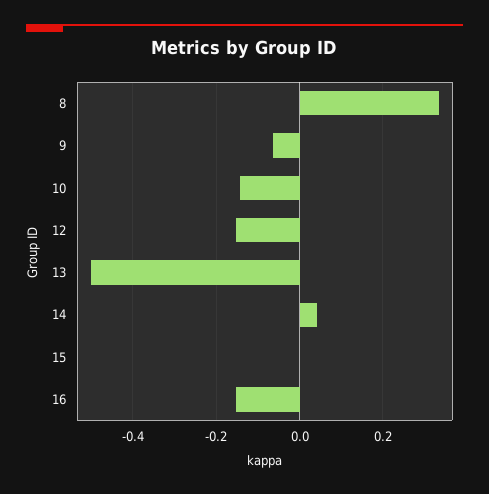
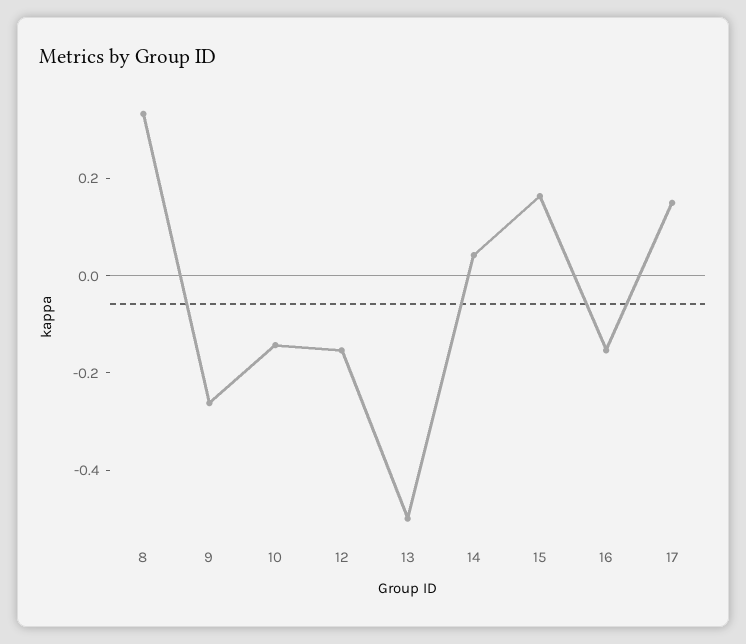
9: -0.06 -> -0.25
15: 0 -> 0.15
17: none -> 0.15

